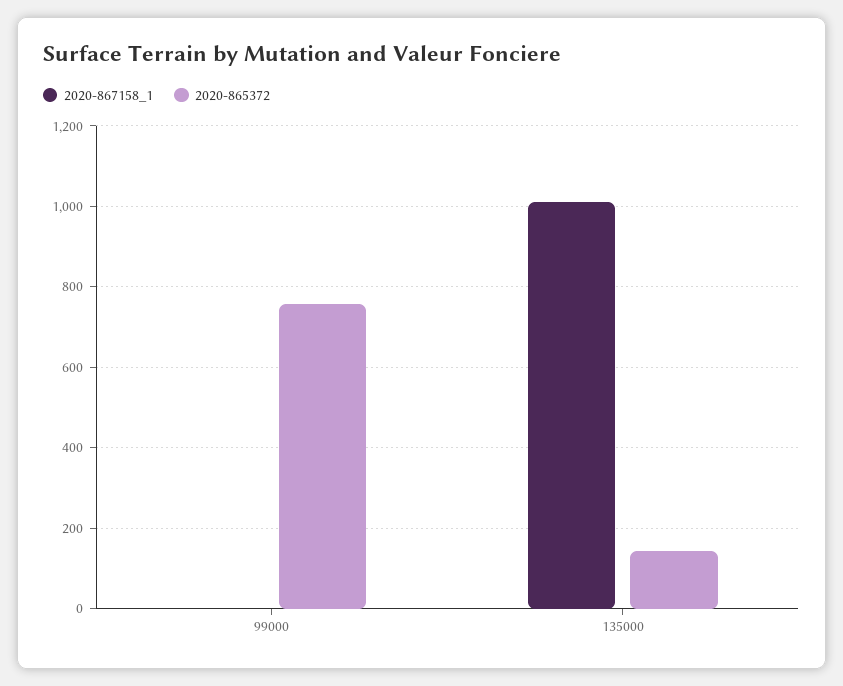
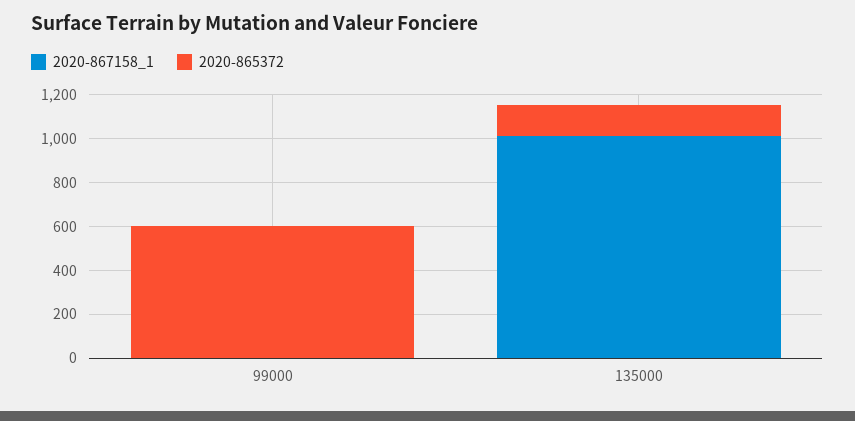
2020-865372, 99000: 760 -> 600

